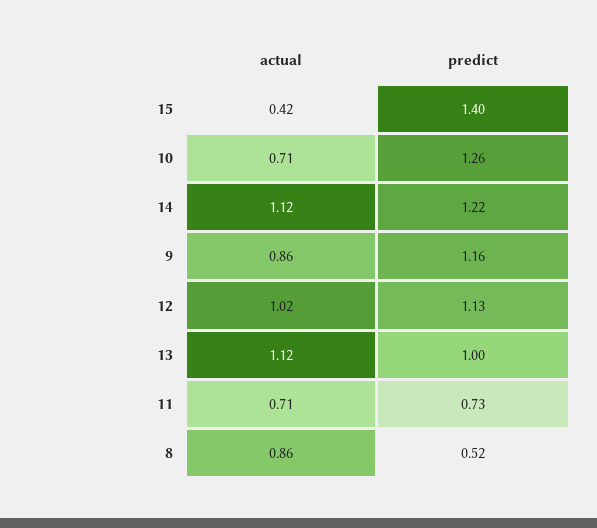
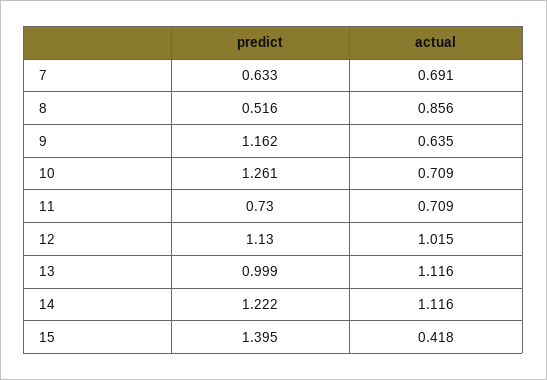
actual, 9: 0.86 -> 0.635
predict, 7: none -> 0.633
actual, 7: none -> 0.691

